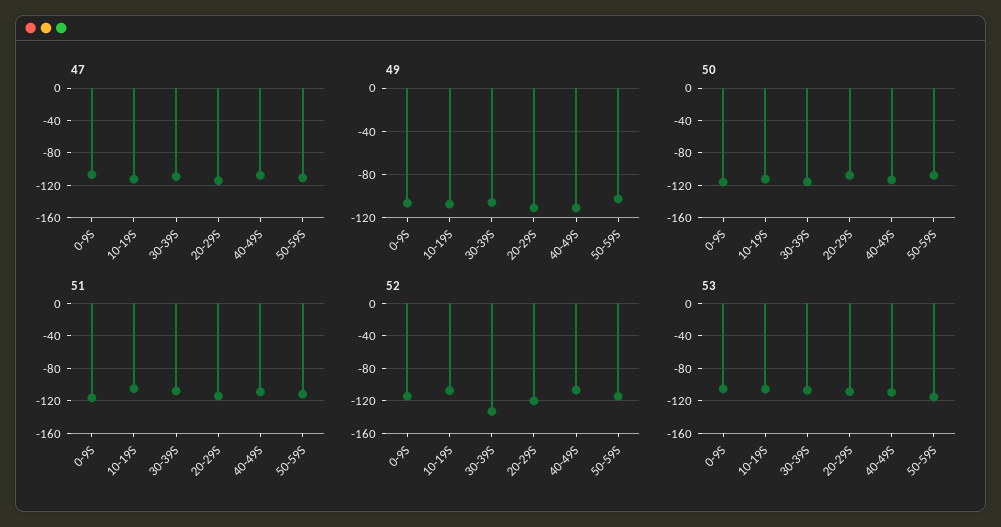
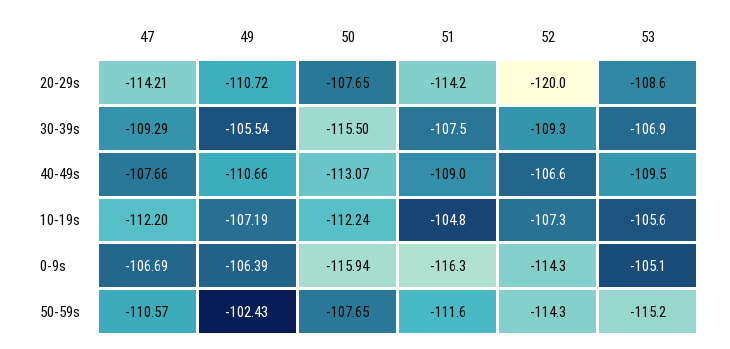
52, 30-39S: -130 -> -109.3

